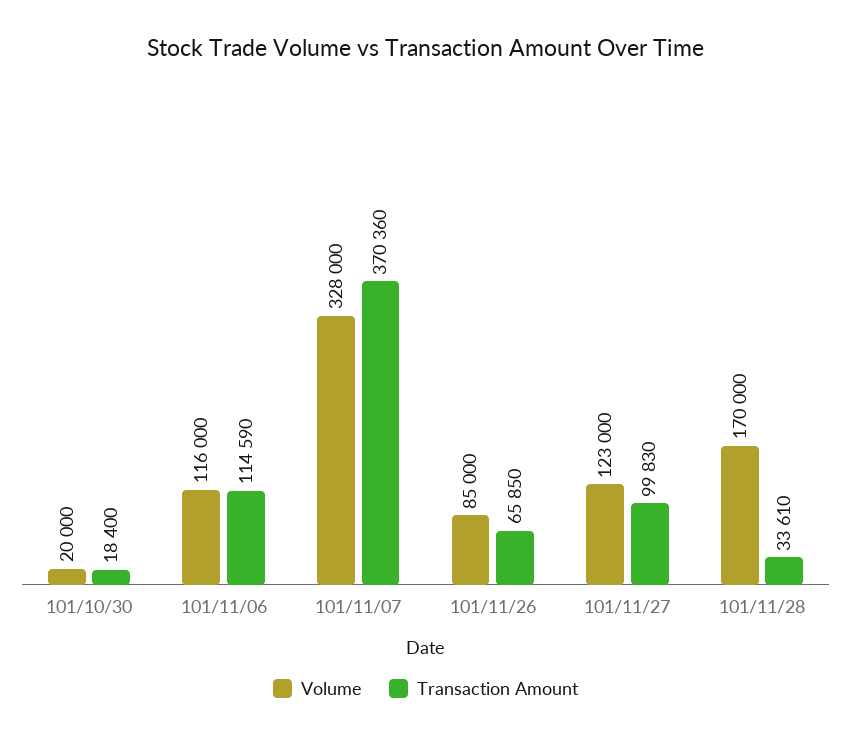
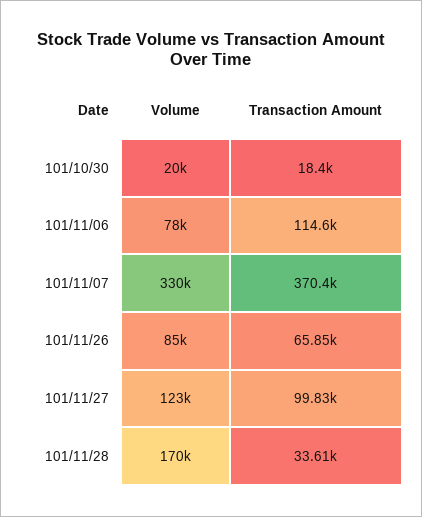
Volume, 101/11/06: 116000 -> 78000
Volume, 101/11/07: 328000 -> 330000

